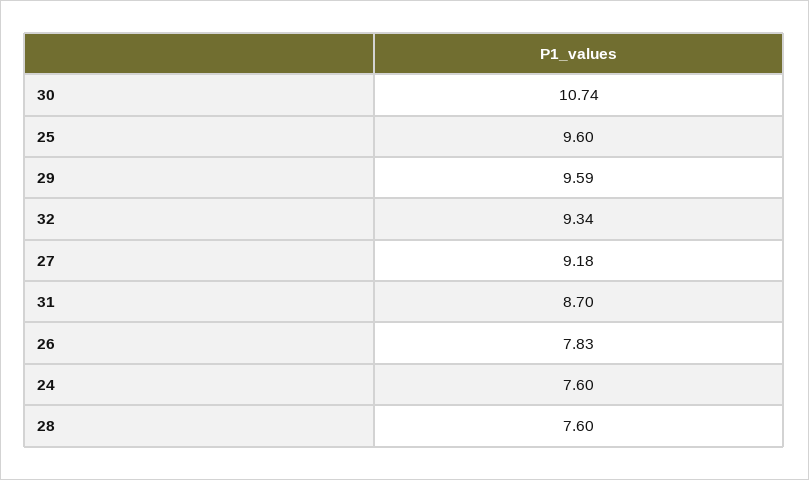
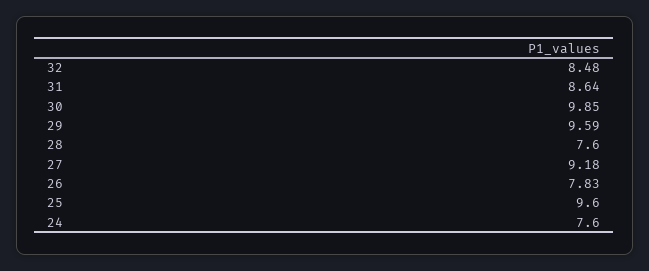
30: 10.74 -> 9.85
32: 9.34 -> 8.48
31: 8.7 -> 8.64

